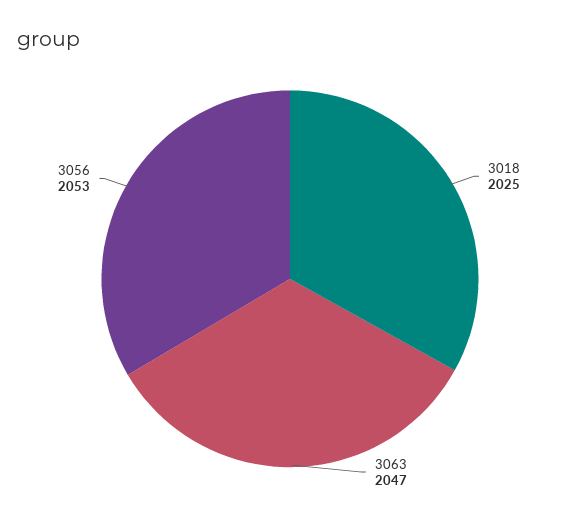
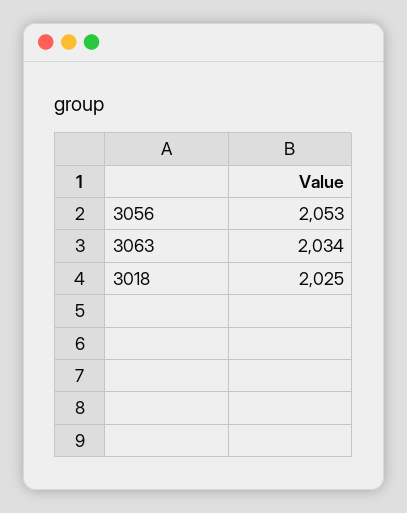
3063: 2047 -> 2034

